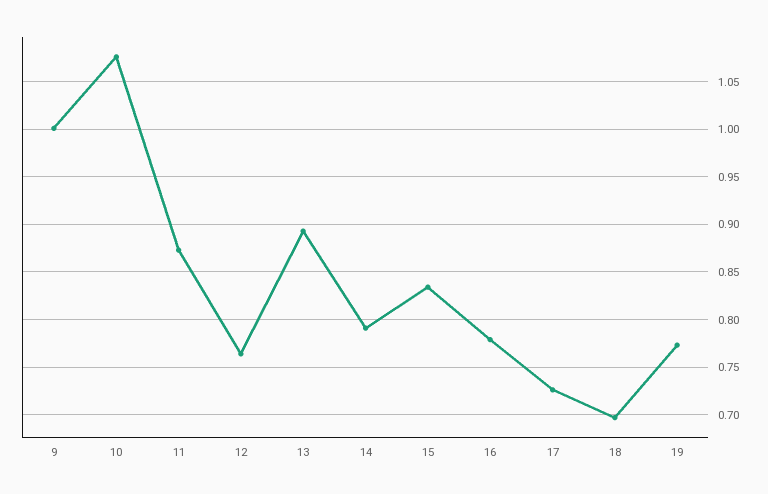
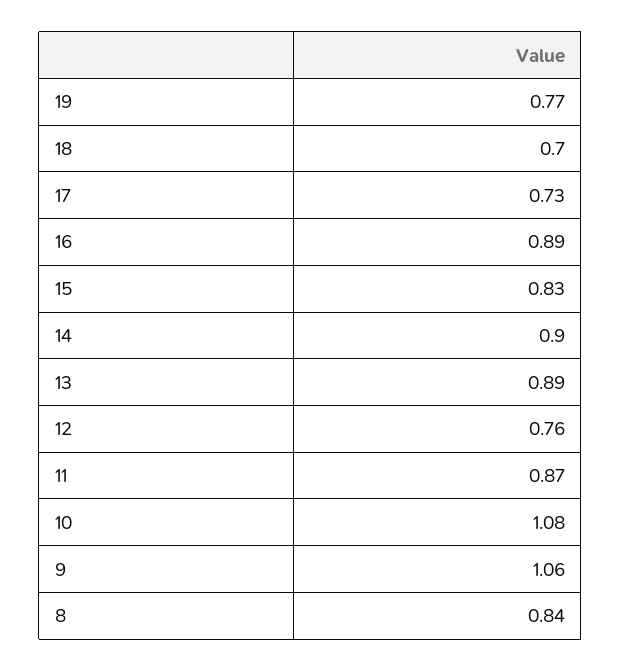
9: 1 -> 1.06
14: 0.79 -> 0.9
16: 0.78 -> 0.89
8: none -> 0.84

